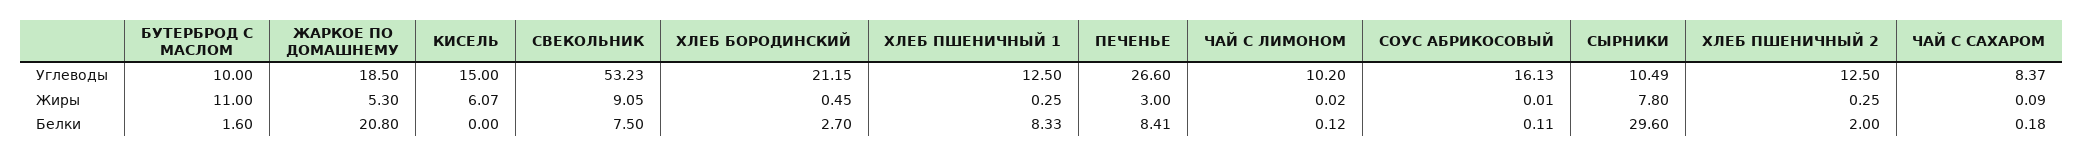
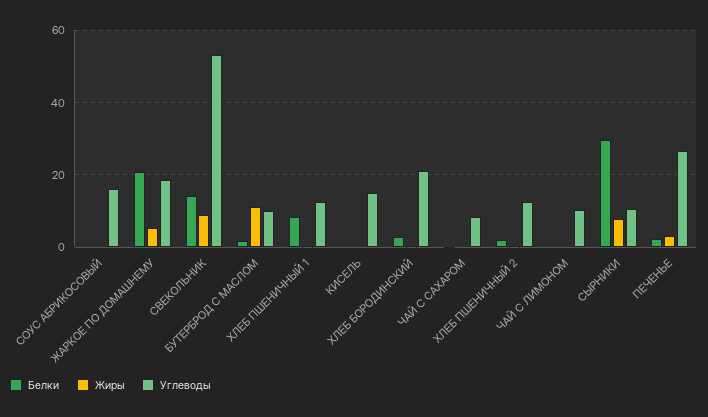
Жиры, КИСЕЛЬ: 6.07 -> 0
Белки, СВЕКОЛЬНИК: 7.5 -> 14
Белки, ПЕЧЕНЬЕ: 8.41 -> 2

